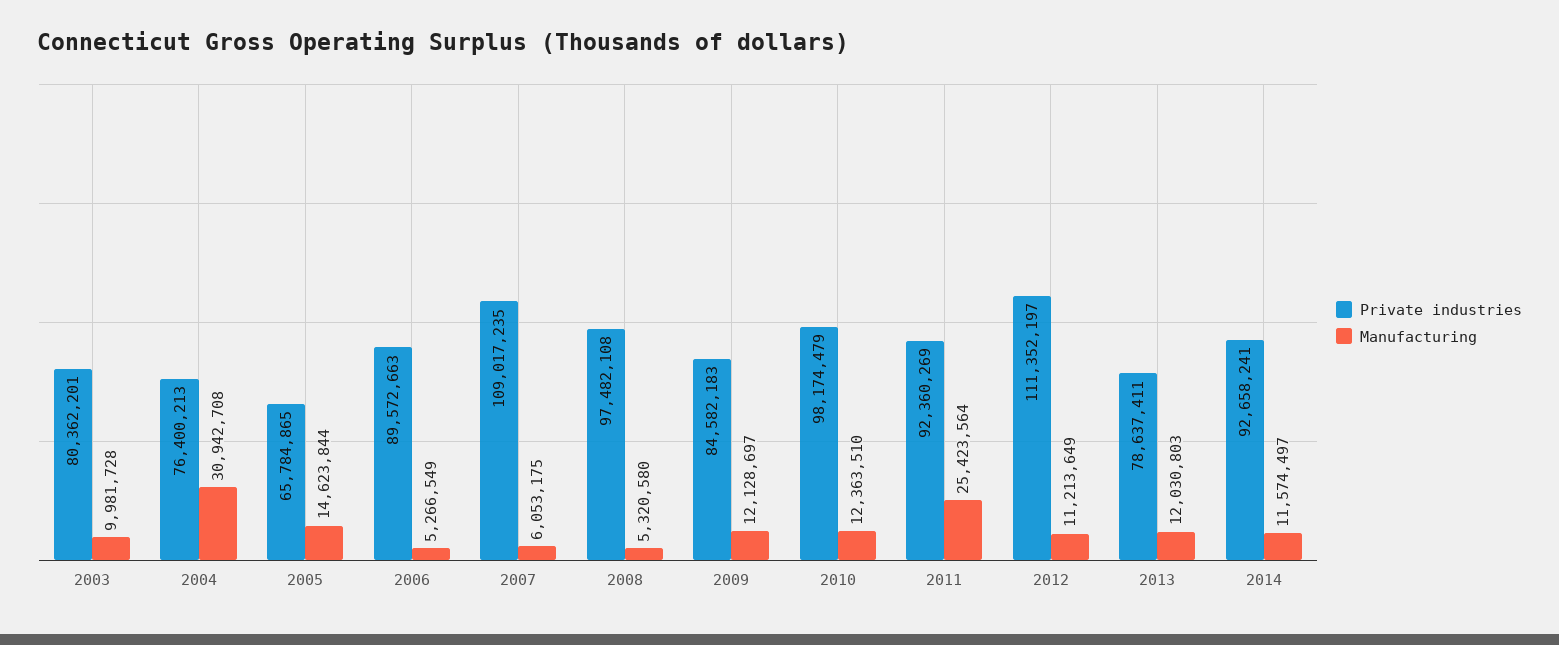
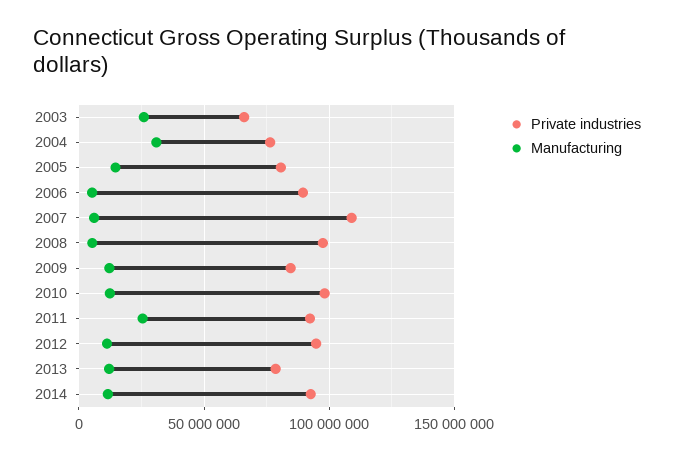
Private industries, 2003: 80362201 -> 65000000
Manufacturing, 2003: 9981728 -> 25000000
Private industries, 2005: 65784865 -> 80000000
Private industries, 2012: 111352197 -> 95000000

